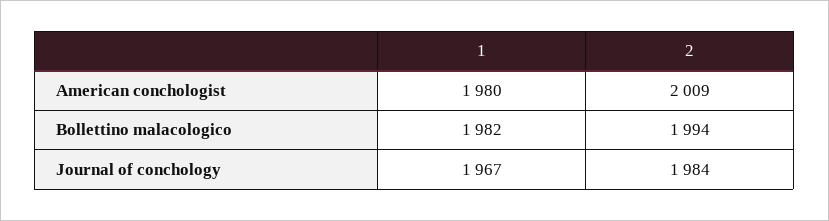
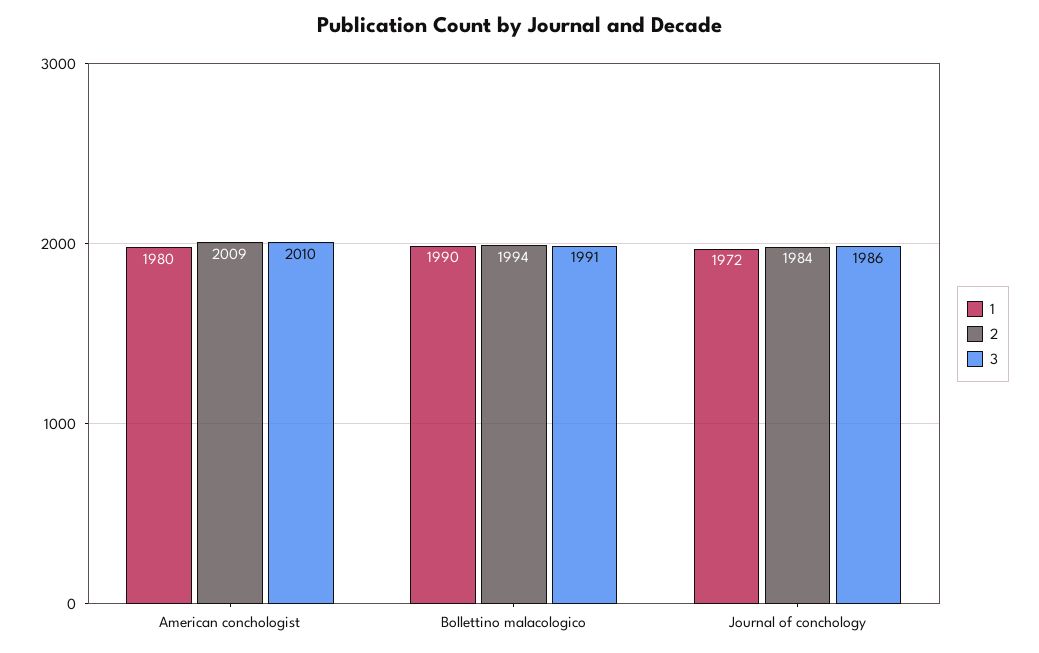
1, Bollettino malacologico: 1982 -> 1990
1, Journal of conchology: 1967 -> 1972
3, American conchologist: none -> 2010
3, Bollettino malacologico: none -> 1991
3, Journal of conchology: none -> 1986

